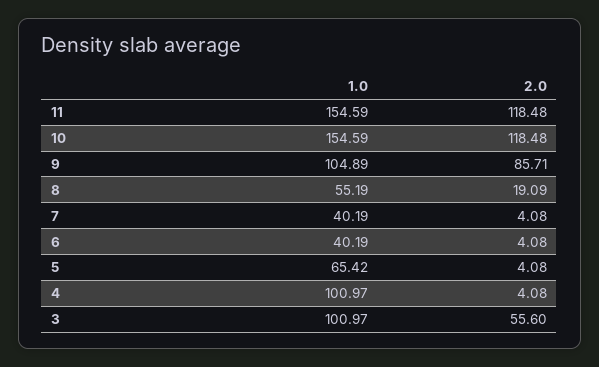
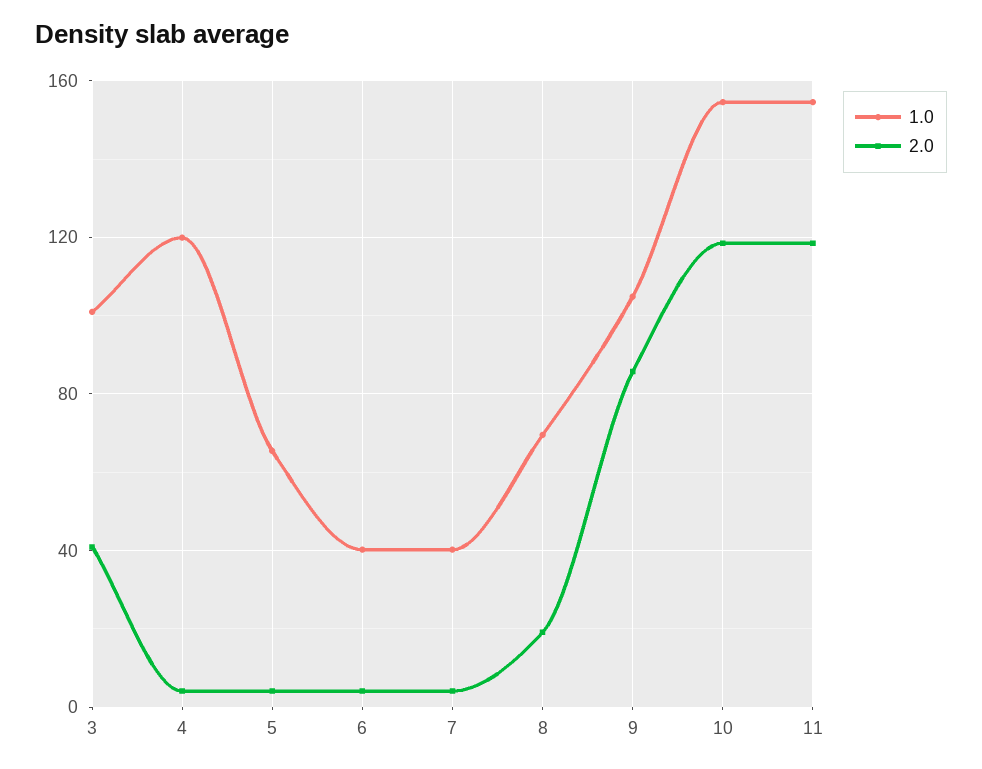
1.0, 8: 55.19 -> 70
1.0, 4: 100.97 -> 120
2.0, 3: 55.6 -> 40

